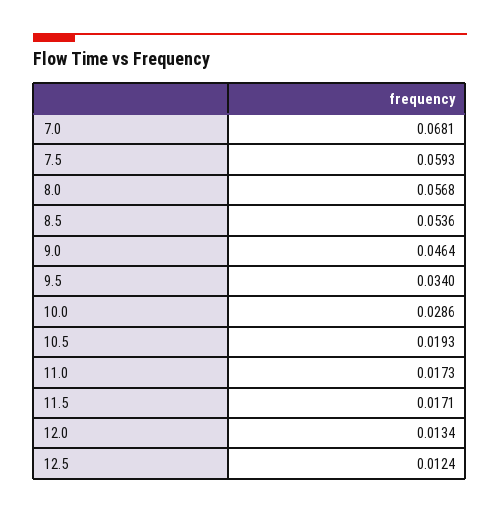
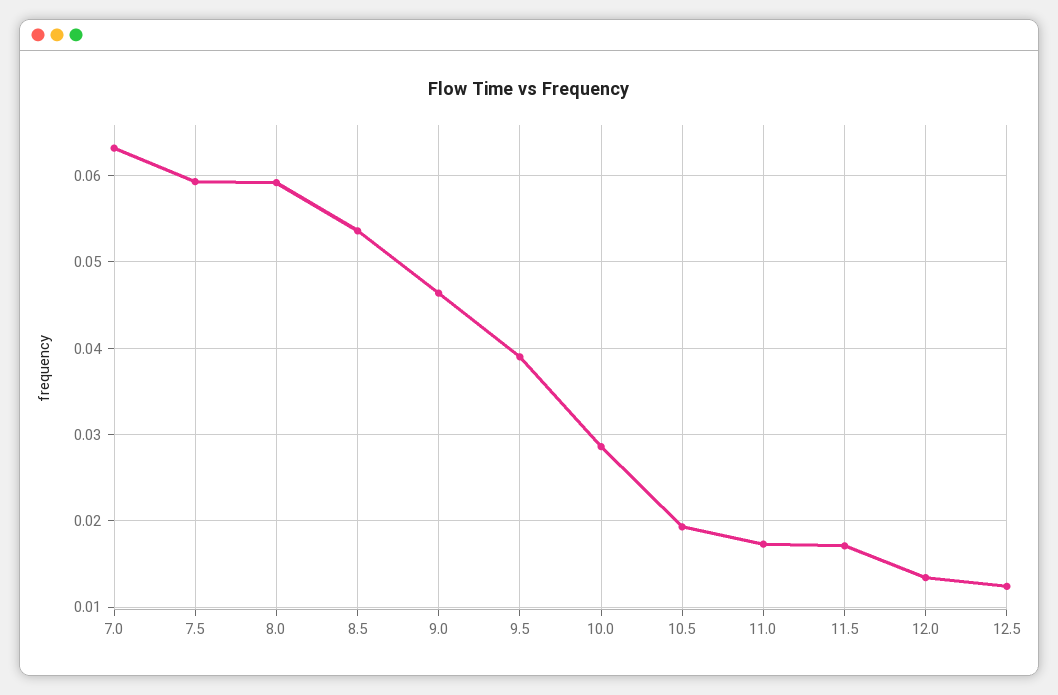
7.0: 0.0681 -> 0.063
8.0: 0.0568 -> 0.059
9.5: 0.034 -> 0.039

